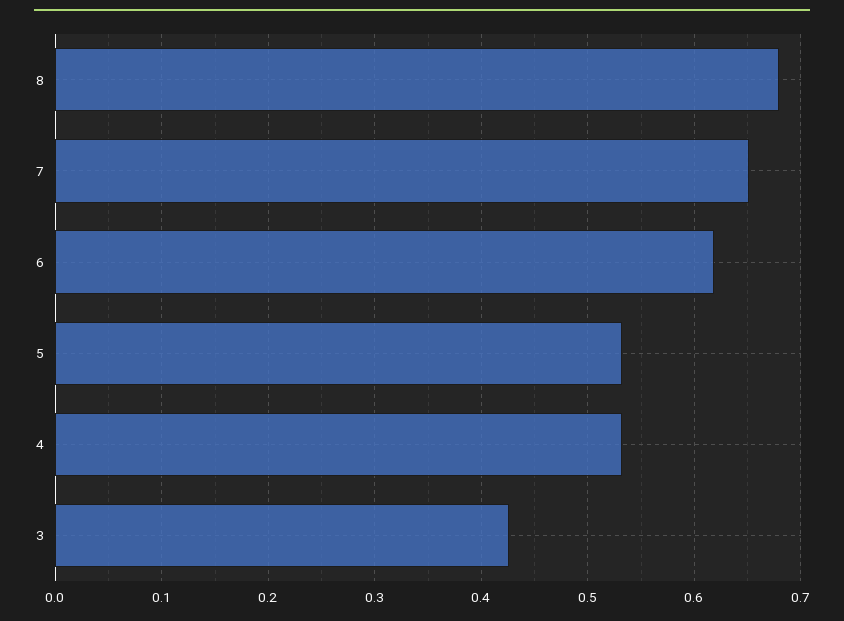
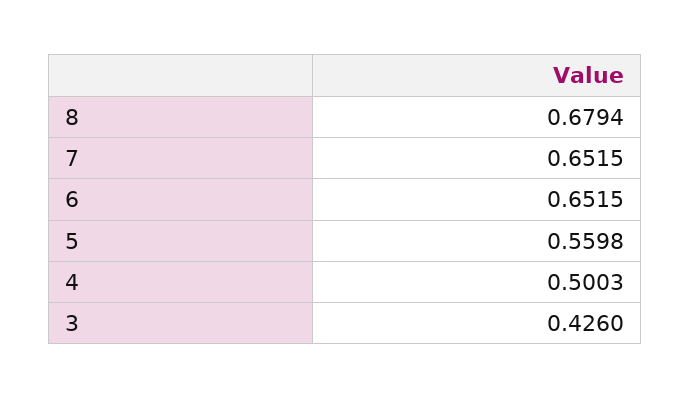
6: 0.62 -> 0.6515
5: 0.53 -> 0.5598
4: 0.53 -> 0.5003

